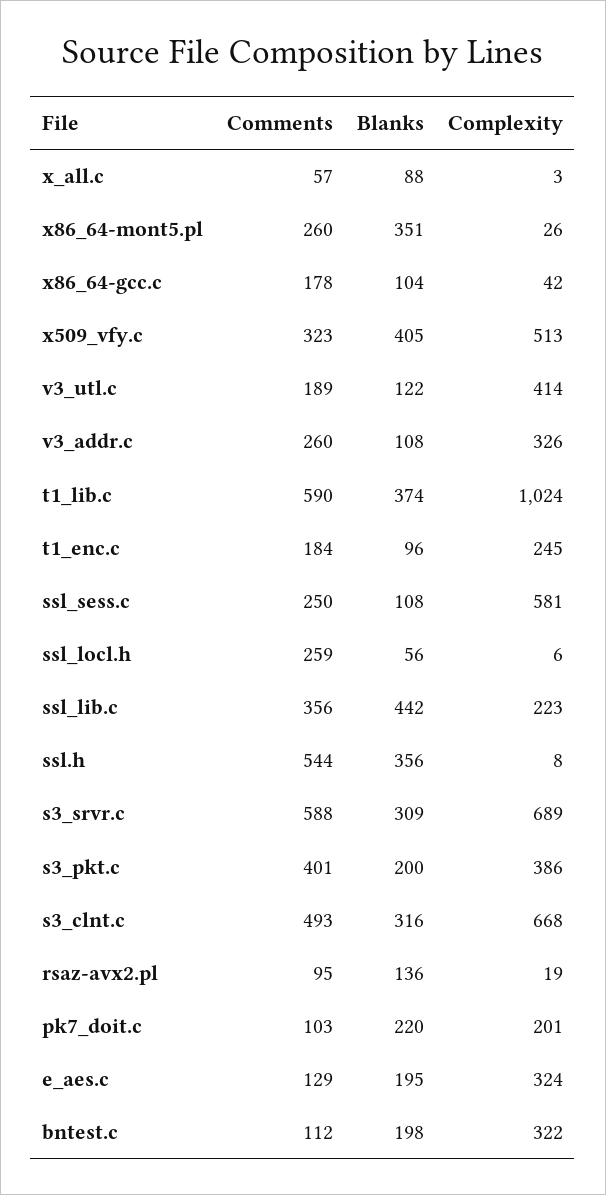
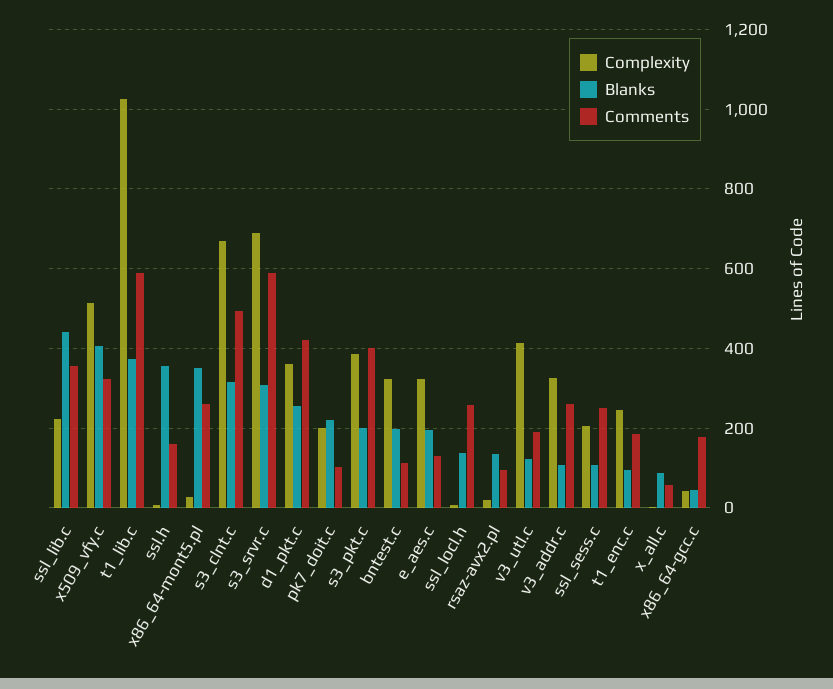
Blanks, x86_64-gcc.c: 104 -> 40
Complexity, ssl_sess.c: 581 -> 200
Blanks, ssl_locl.h: 56 -> 140
Comments, ssl.h: 544 -> 160
Complexity, d1_pkt.c: none -> 360
Blanks, d1_pkt.c: none -> 260
Comments, d1_pkt.c: none -> 420

